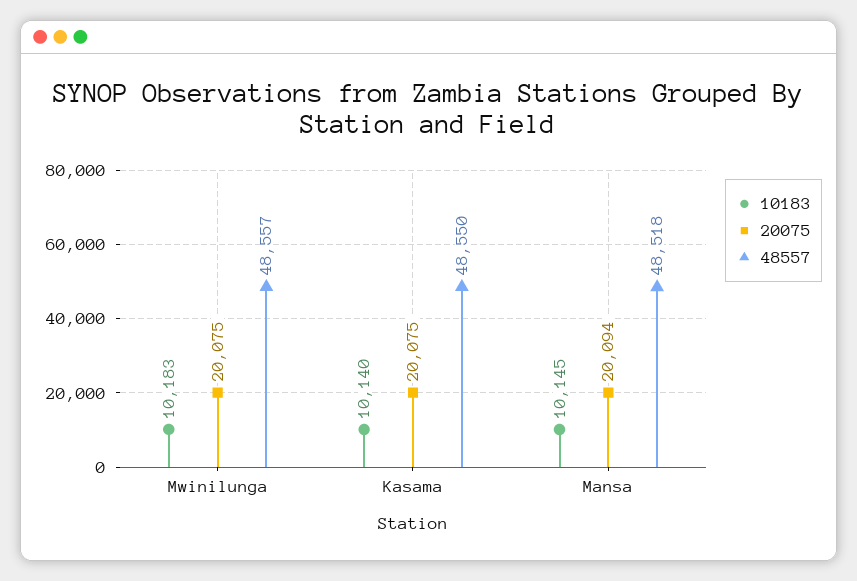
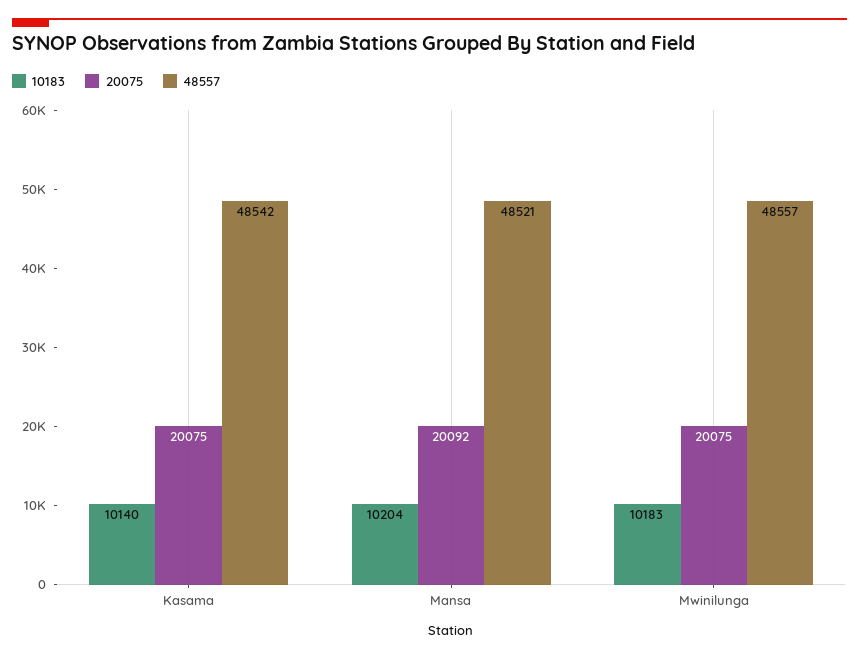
48557, Kasama: 48550 -> 48542
10183, Mansa: 10145 -> 10204
20075, Mansa: 20094 -> 20092
48557, Mansa: 48518 -> 48521

